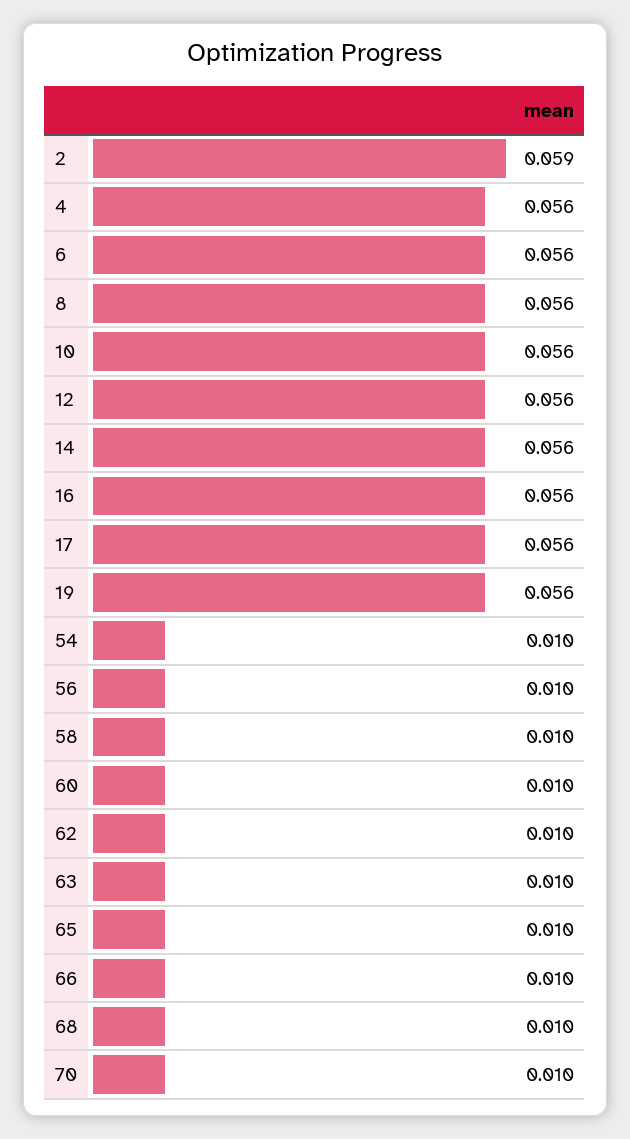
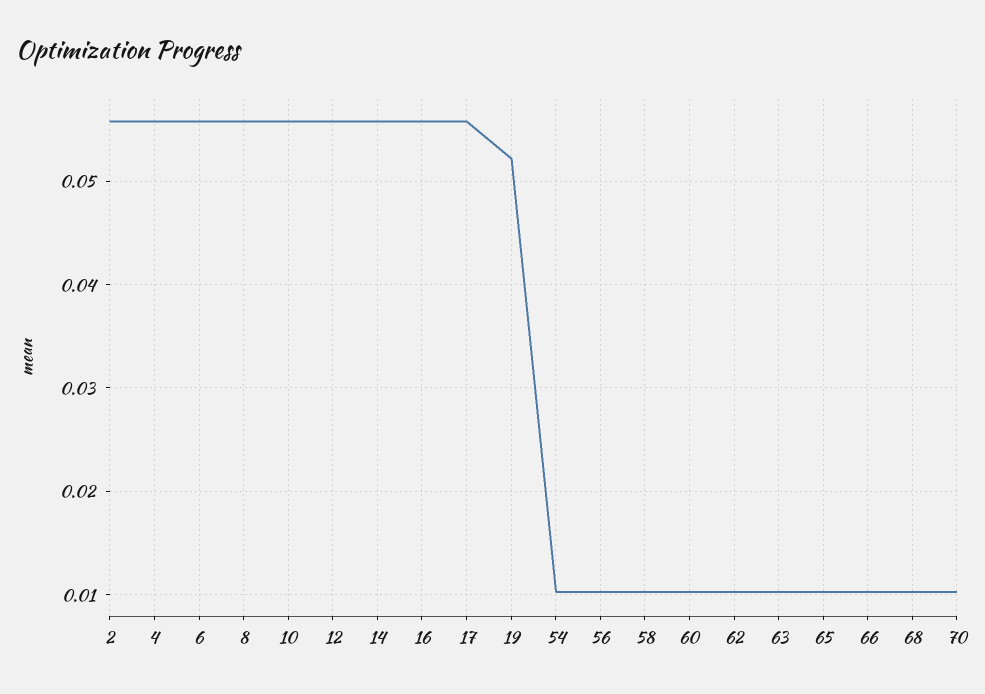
2: 0.059 -> 0.056
19: 0.056 -> 0.052

